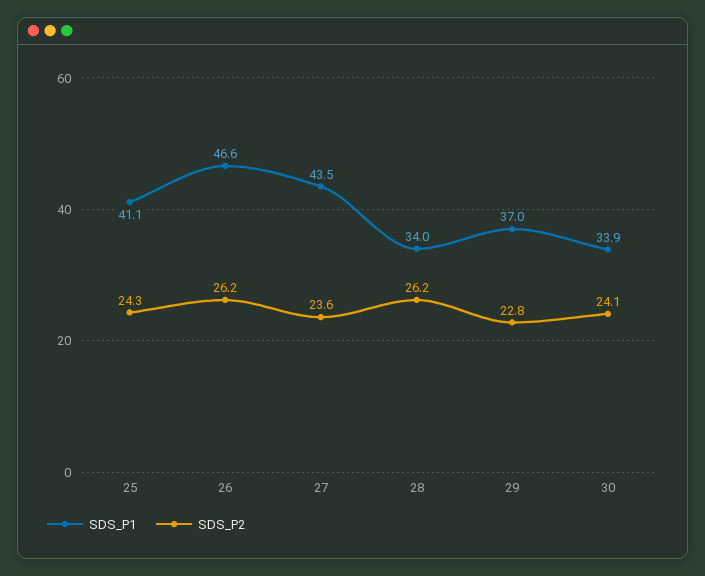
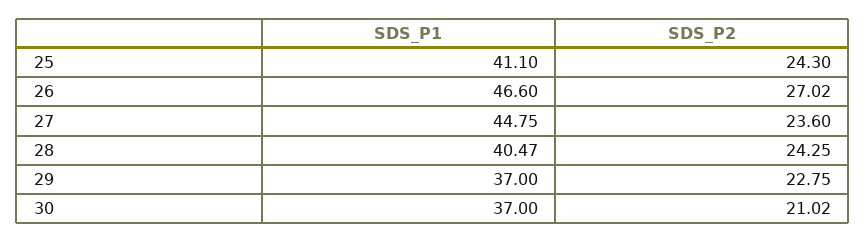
SDS_P2, 26: 26.2 -> 27.02
SDS_P1, 27: 43.5 -> 44.75
SDS_P1, 28: 34 -> 40.47
SDS_P2, 28: 26.2 -> 24.25
SDS_P1, 30: 33.9 -> 37
SDS_P2, 30: 24.1 -> 21.02

